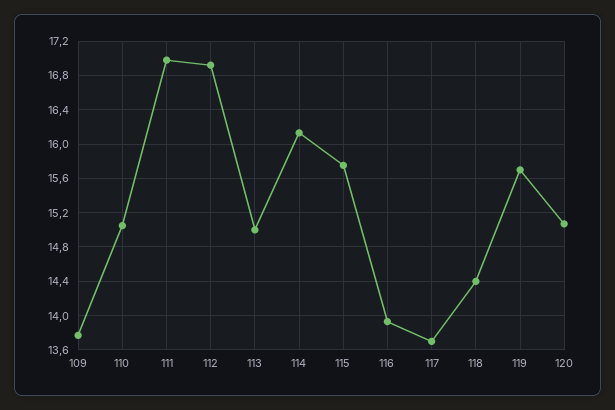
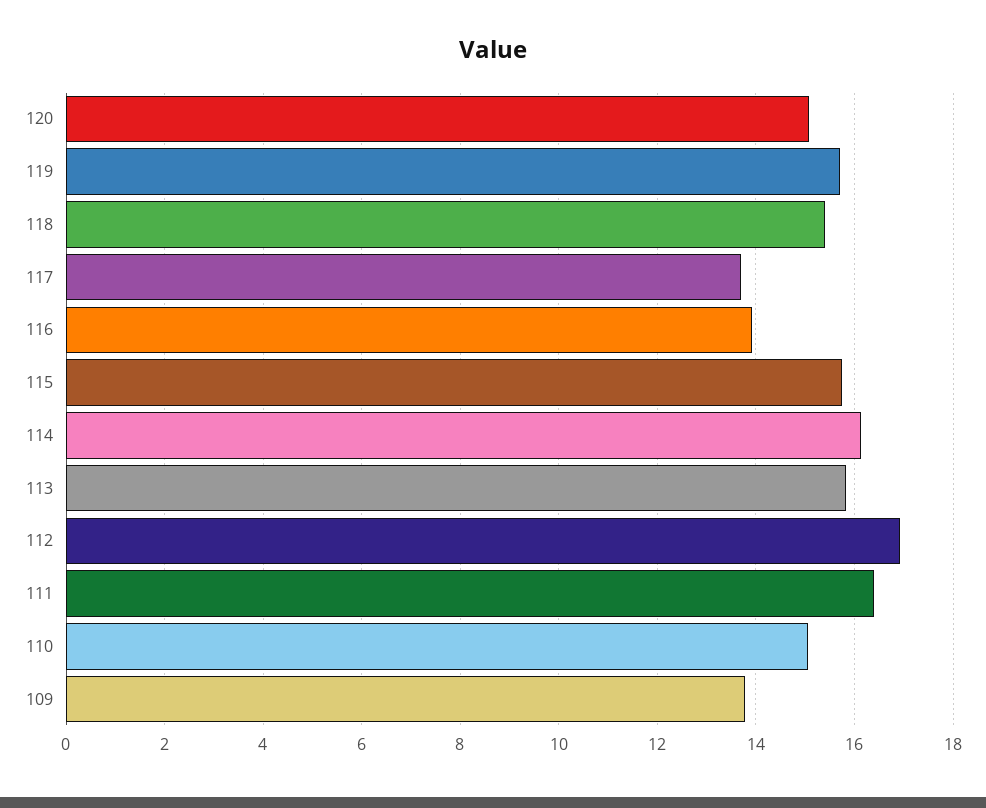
111: 17 -> 16.4
113: 15 -> 15.8
118: 14.4 -> 15.4

